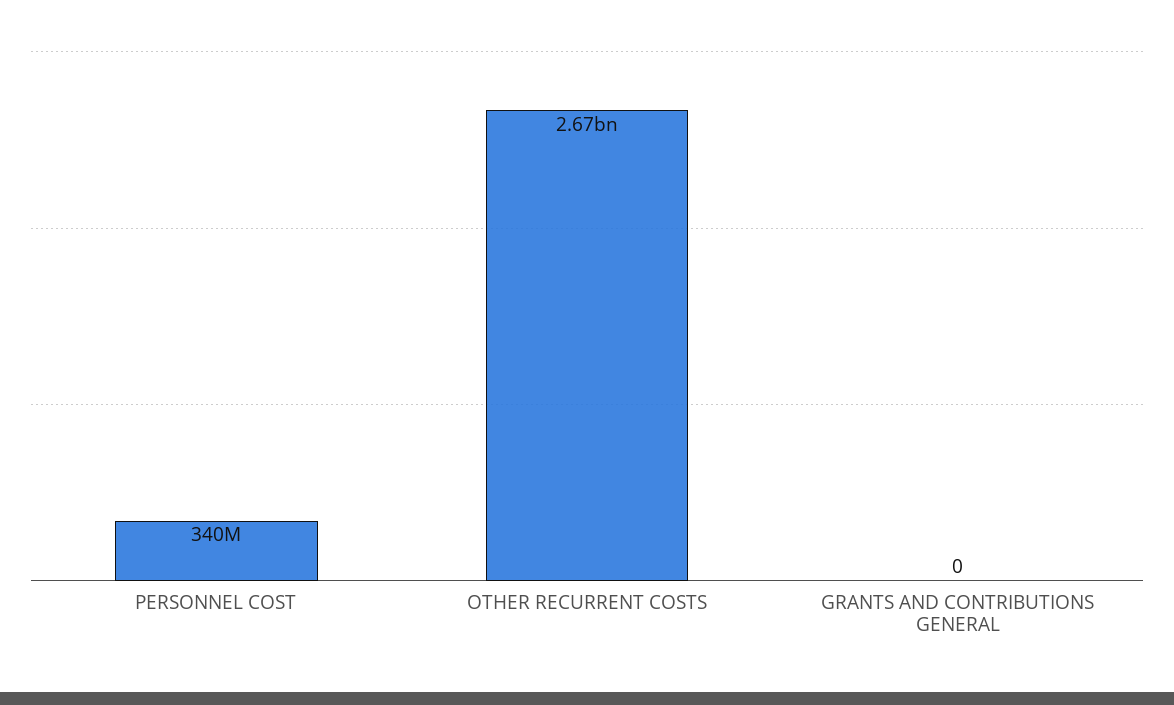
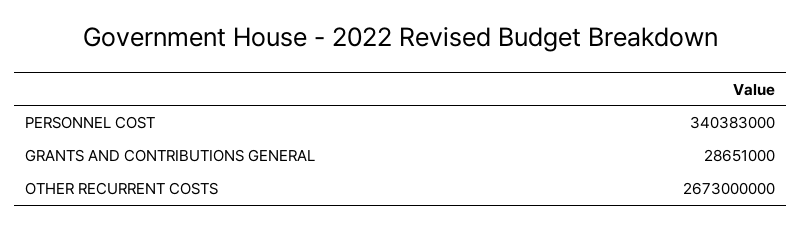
GRANTS AND CONTRIBUTIONS GENERAL: 0 -> 28651000

